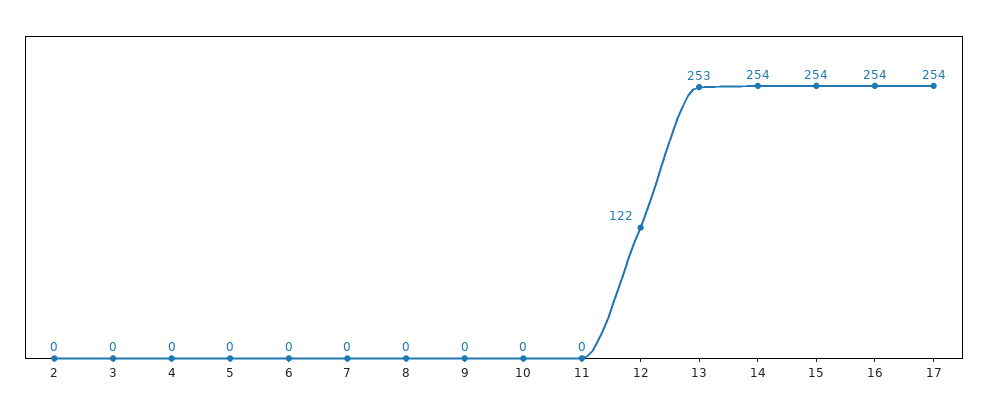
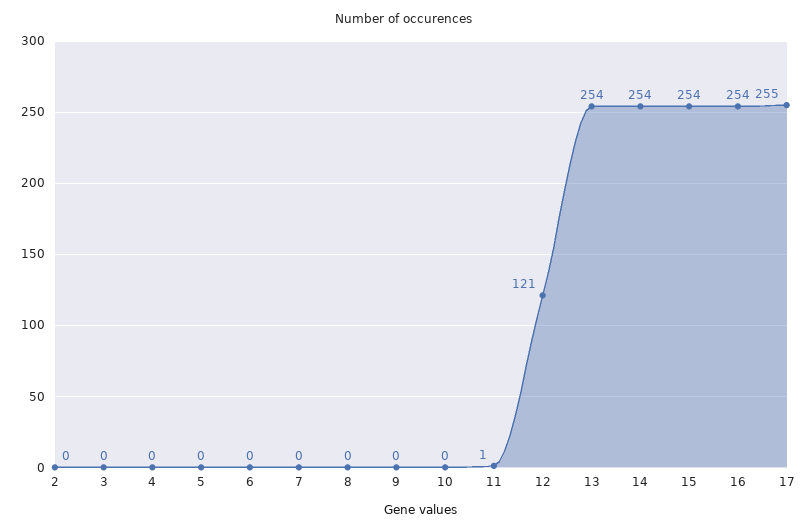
11: 0 -> 1
12: 122 -> 121
13: 253 -> 254
17: 254 -> 255

